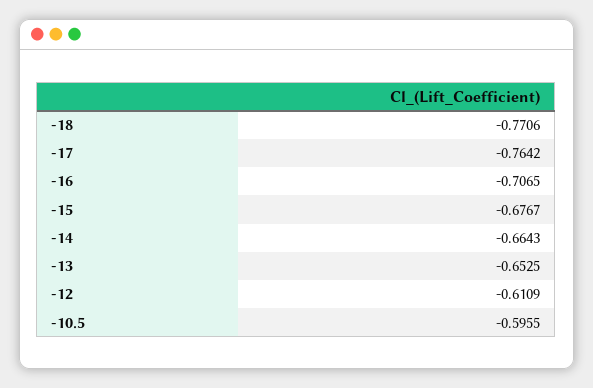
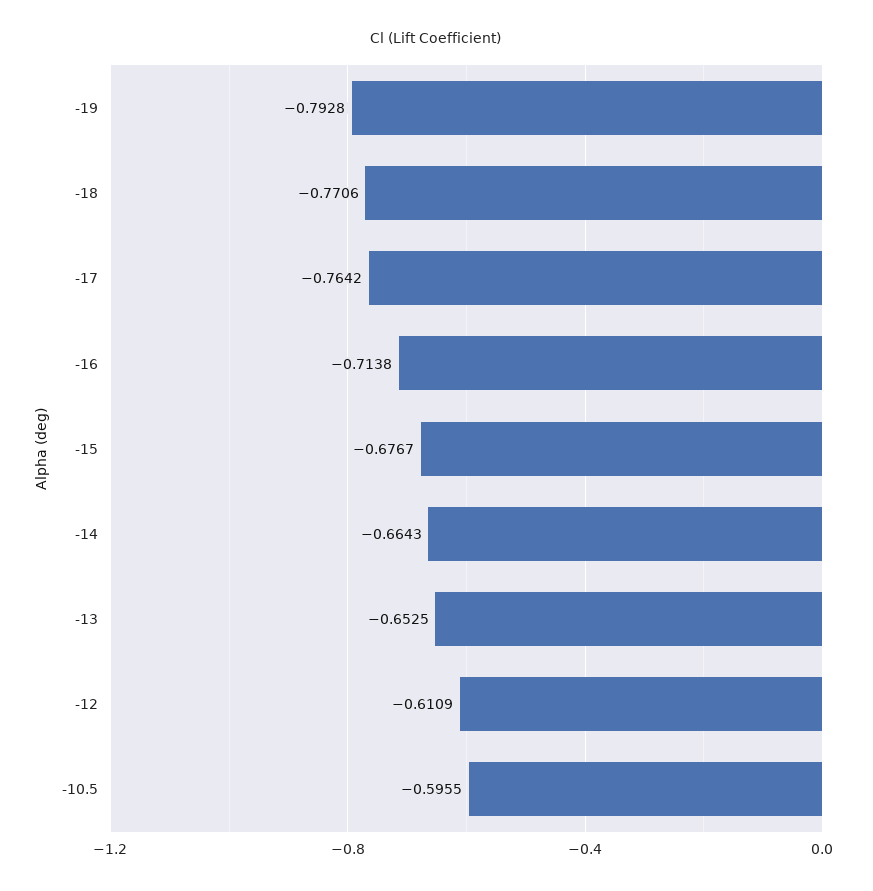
-16: -0.7065 -> -0.7138
-19: none -> -0.7928

